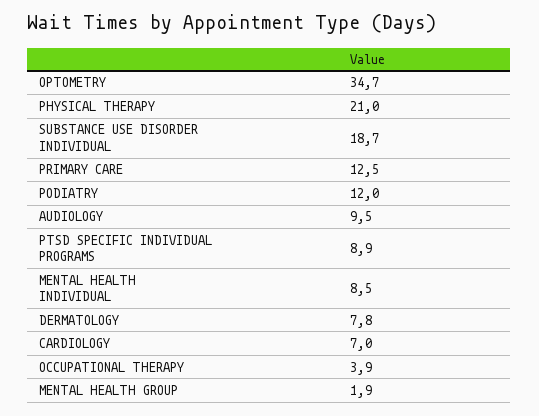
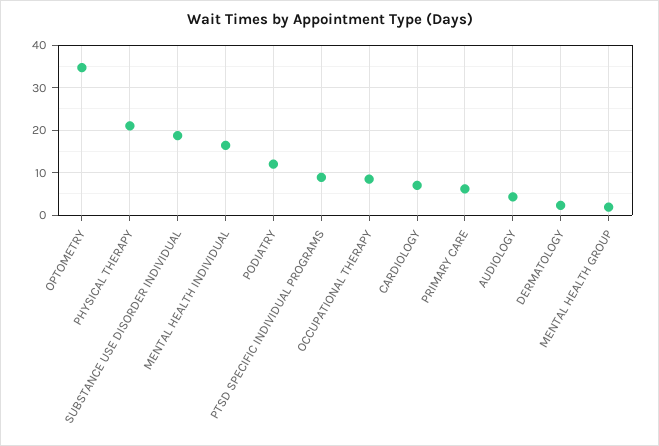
PRIMARY CARE: 12.5 -> 6
AUDIOLOGY: 9.5 -> 4
MENTAL HEALTH INDIVIDUAL: 8.5 -> 16
DERMATOLOGY: 7.8 -> 2
OCCUPATIONAL THERAPY: 3.9 -> 8

